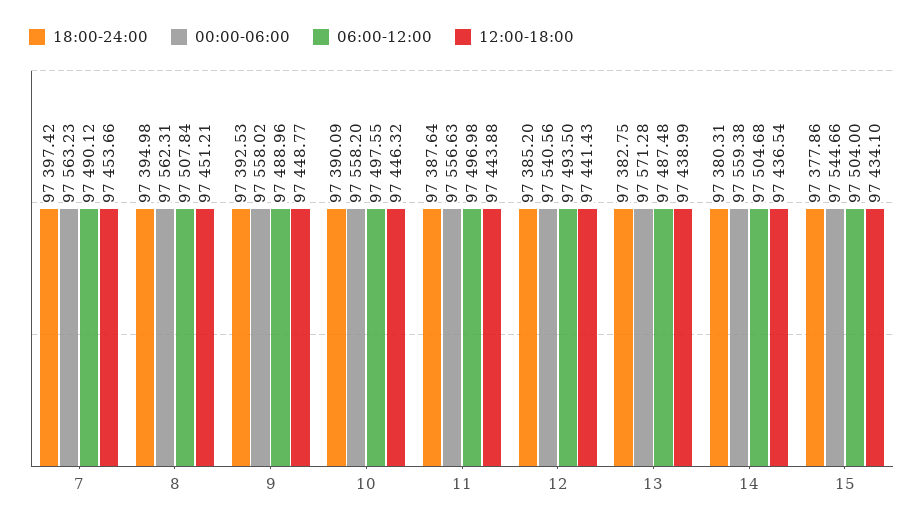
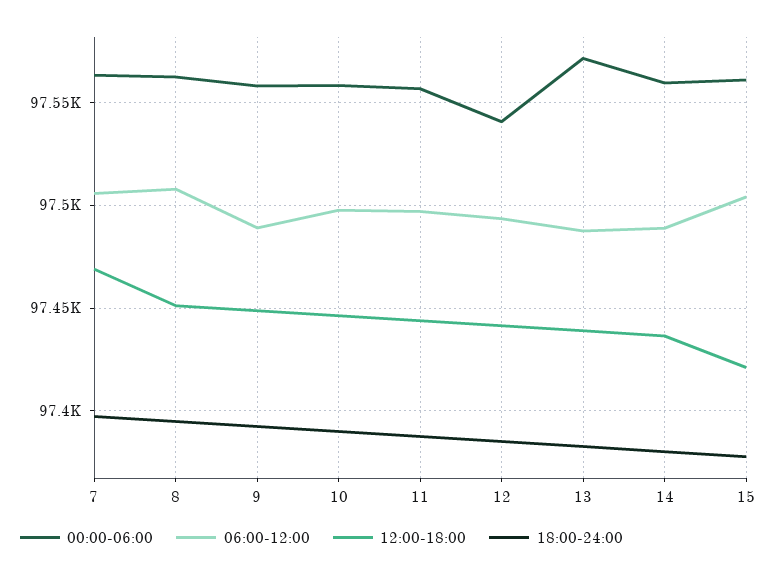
06:00-12:00, 7: 97490.12 -> 97505
12:00-18:00, 7: 97453.66 -> 97470
06:00-12:00, 14: 97504.68 -> 97490
00:00-06:00, 15: 97544.66 -> 97560
12:00-18:00, 15: 97434.1 -> 97420

